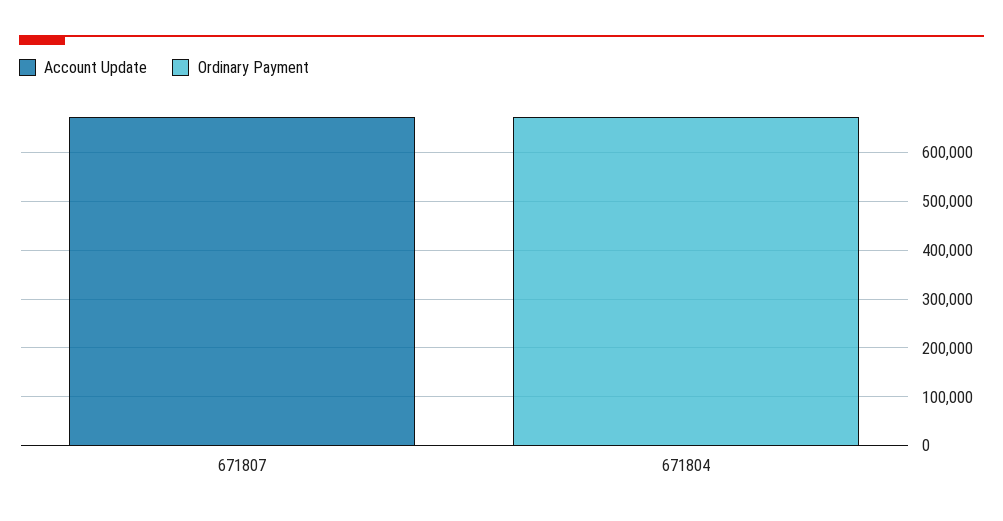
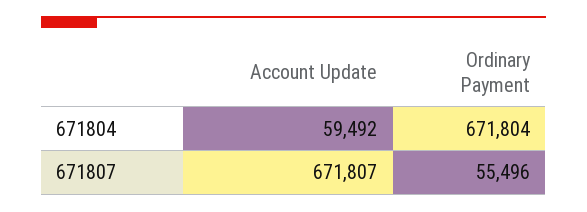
Ordinary Payment, 671807: 0 -> 55496
Account Update, 671804: 0 -> 59492

